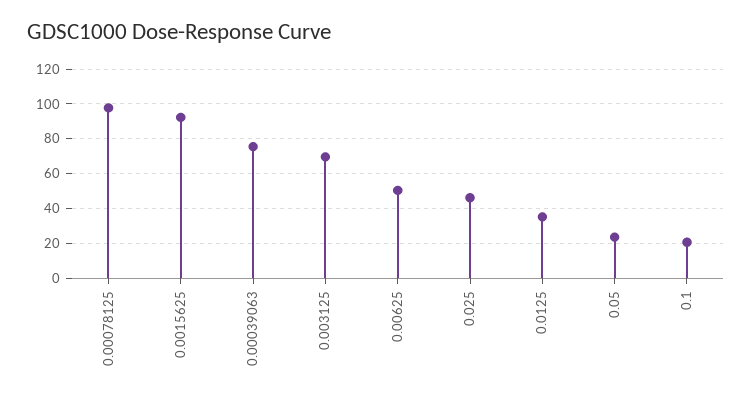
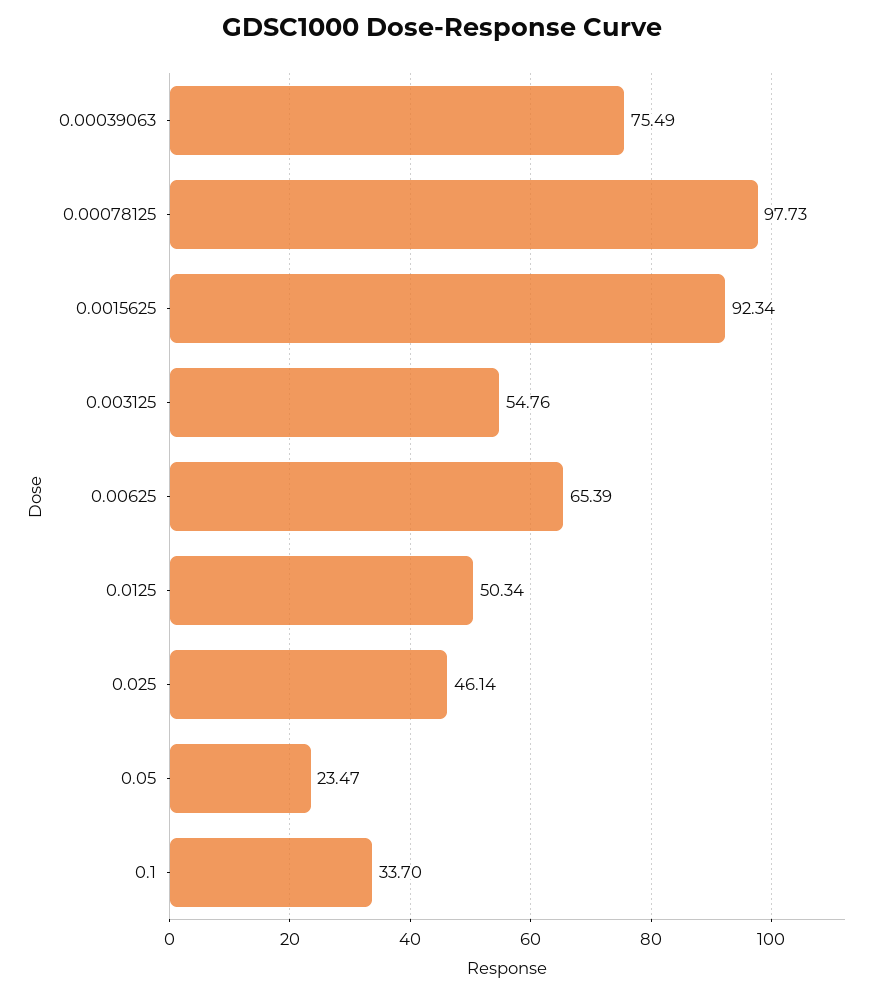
0.003125: 70 -> 54.76
0.00625: 50 -> 65.39
0.0125: 35 -> 50.34
0.1: 20 -> 33.7

